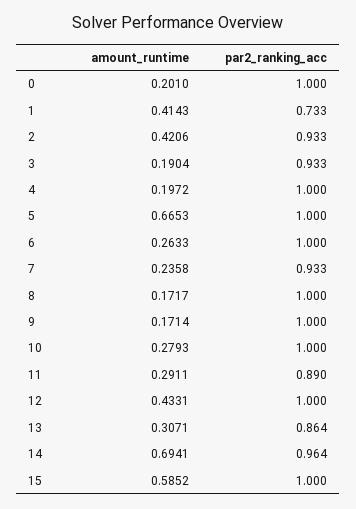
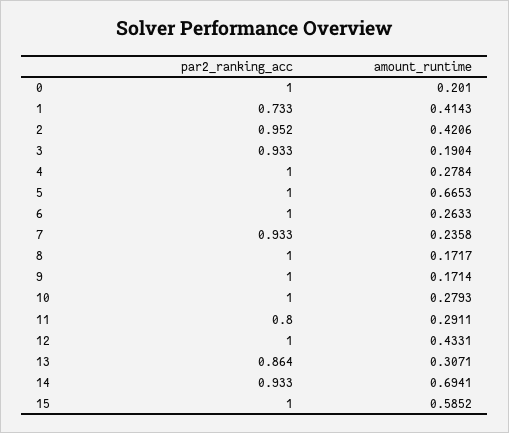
par2_ranking_acc, 2: 0.933 -> 0.952
amount_runtime, 4: 0.1972 -> 0.2784
par2_ranking_acc, 11: 0.89 -> 0.8
par2_ranking_acc, 14: 0.964 -> 0.933

